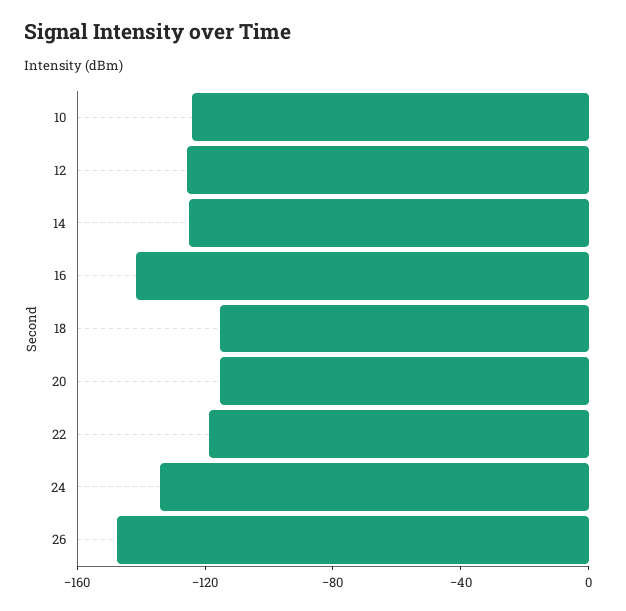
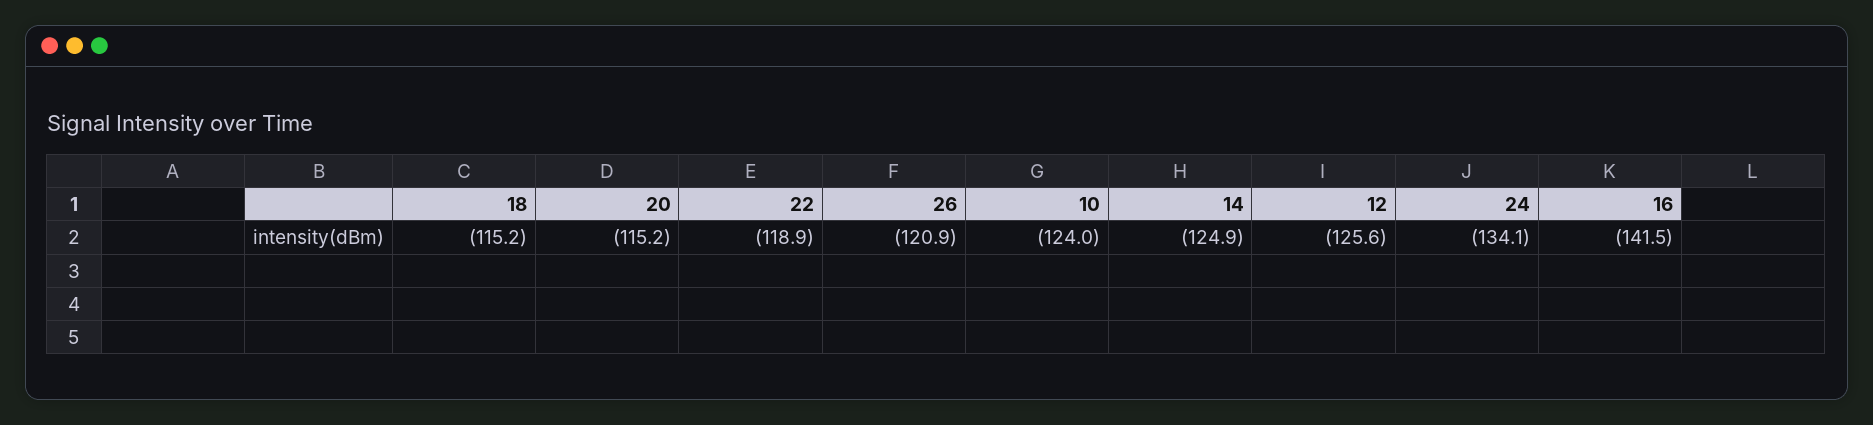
26: -150 -> -120.9

